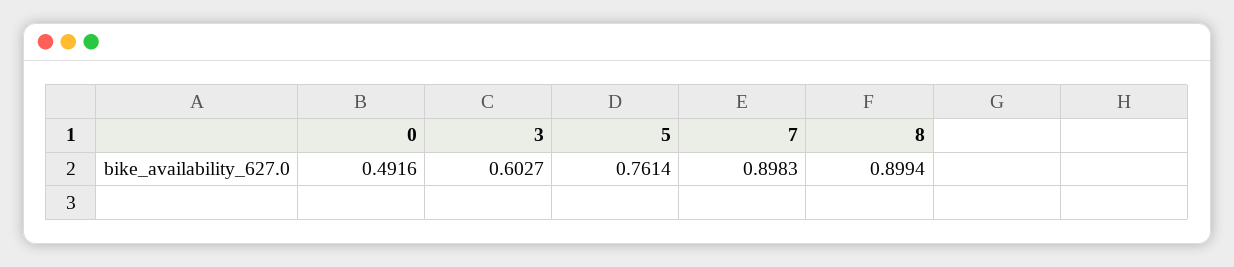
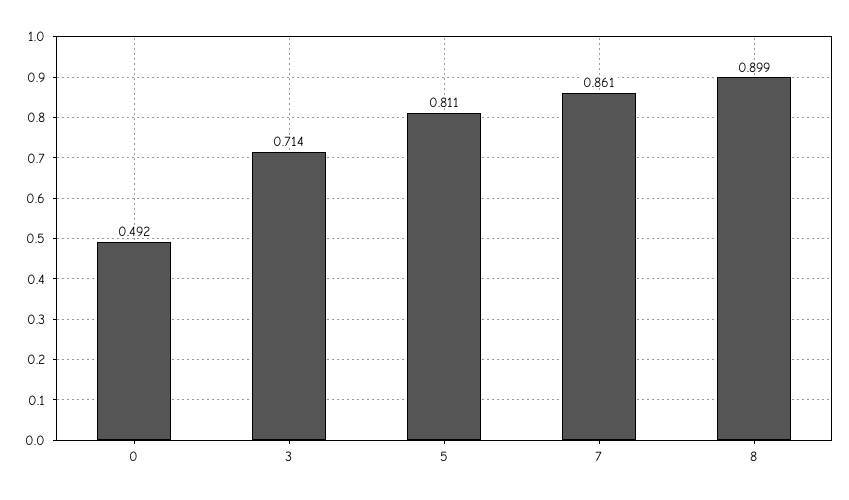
3: 0.6027 -> 0.714
5: 0.7614 -> 0.811
7: 0.8983 -> 0.861

